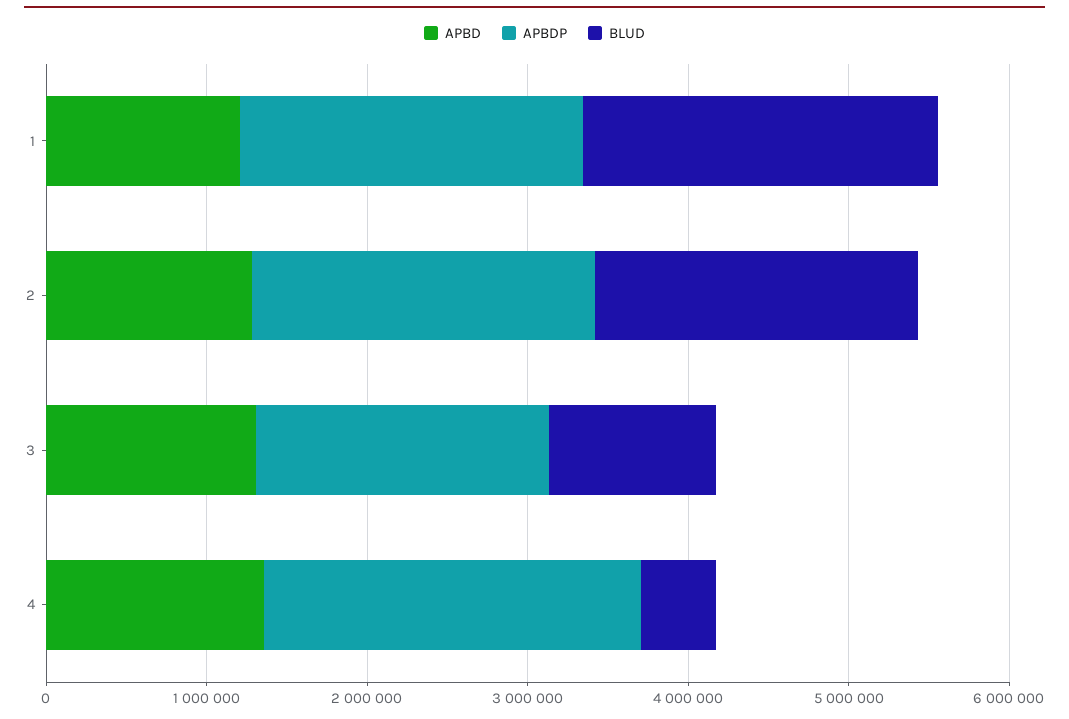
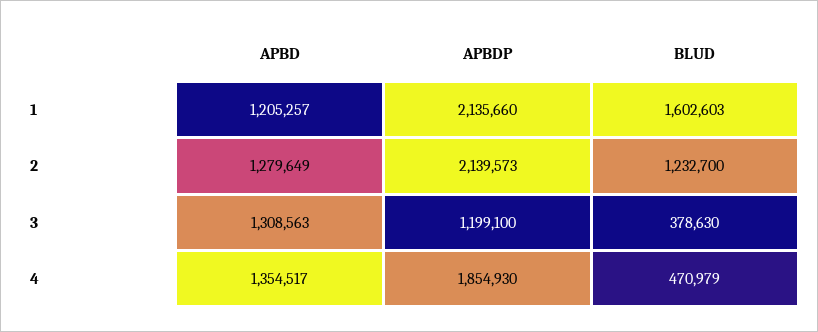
BLUD, 1: 2200000 -> 1602603
BLUD, 2: 2000000 -> 1232700
APBDP, 3: 1800000 -> 1199100
BLUD, 3: 1000000 -> 378630
APBDP, 4: 2400000 -> 1854930

